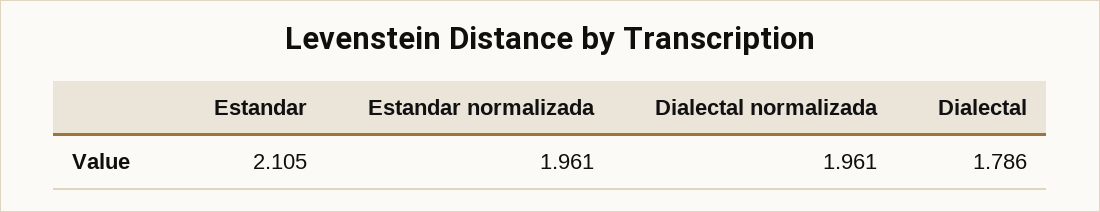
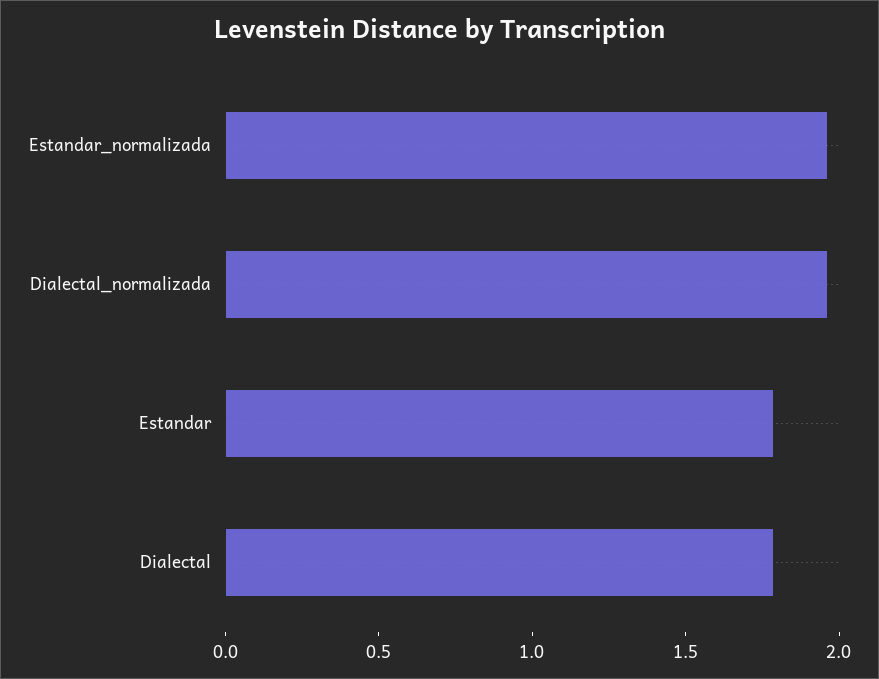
Estandar: 2.105 -> 1.8

